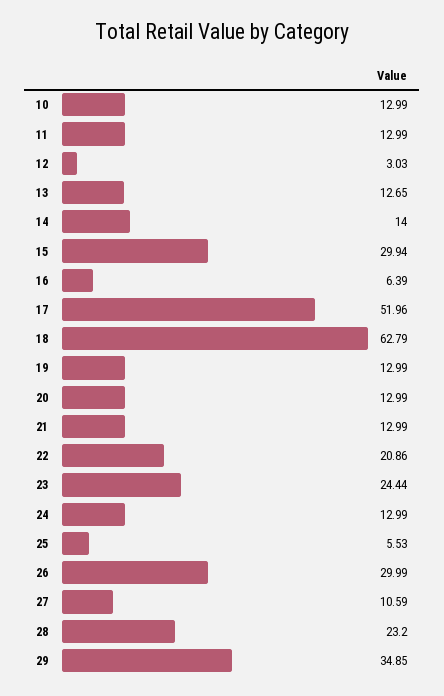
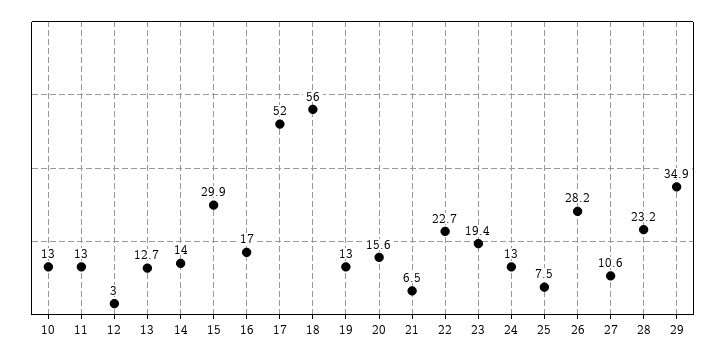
16: 6.39 -> 17
18: 62.79 -> 56
20: 12.99 -> 15.6
21: 12.99 -> 6.5
22: 20.86 -> 22.7
23: 24.44 -> 19.4
25: 5.53 -> 7.5
26: 29.99 -> 28.2

